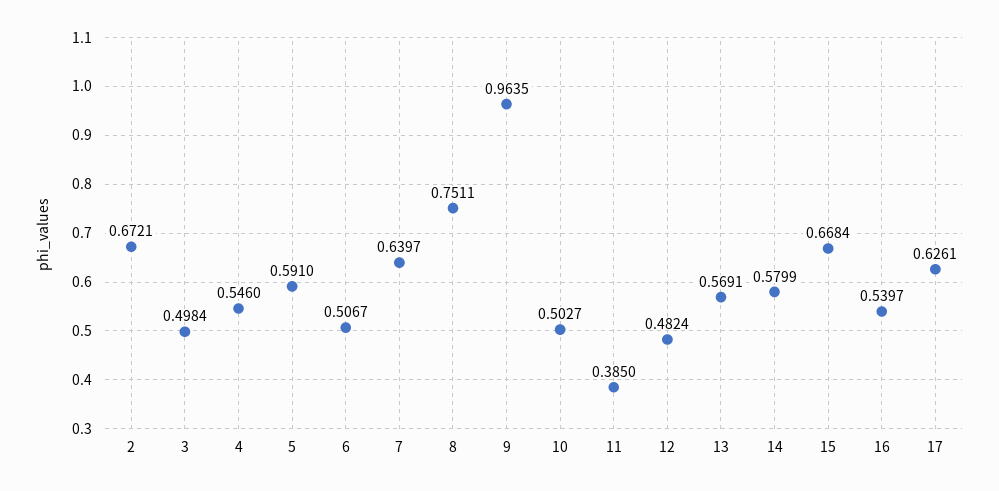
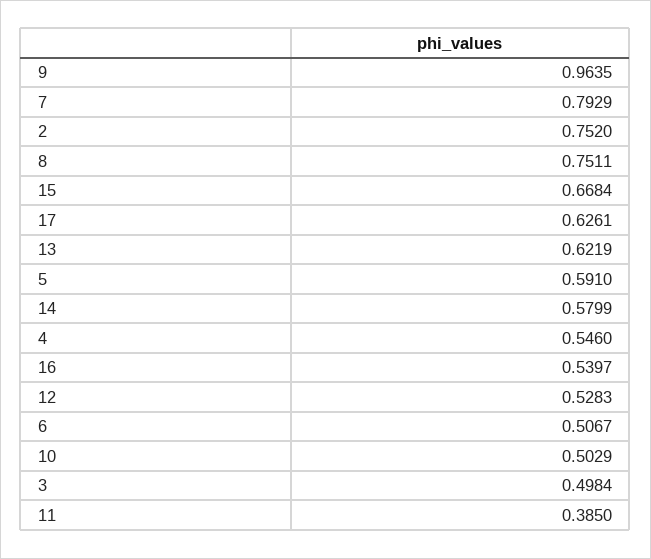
2: 0.6721 -> 0.752
7: 0.6397 -> 0.7929
10: 0.5027 -> 0.5029
12: 0.4824 -> 0.5283
13: 0.5691 -> 0.6219

